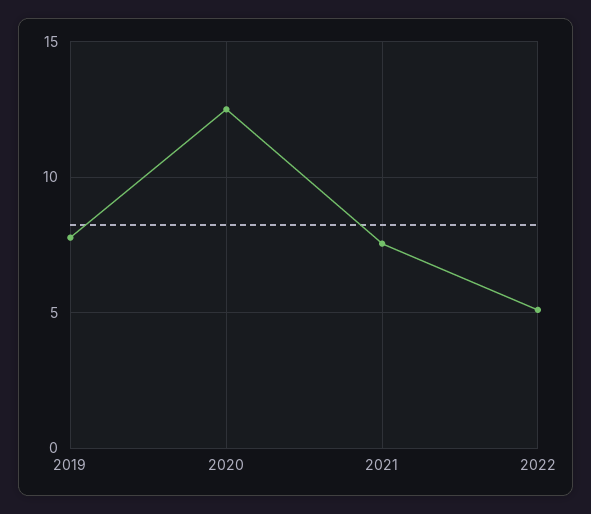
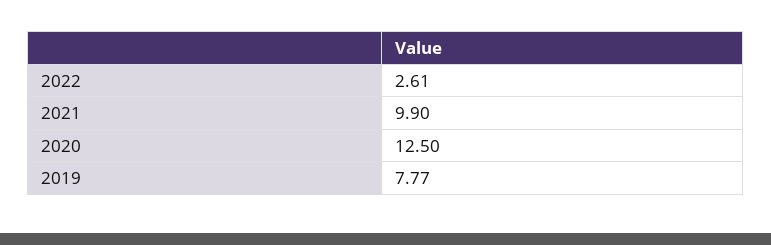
2021: 7.5 -> 9.9
2022: 5 -> 2.61

